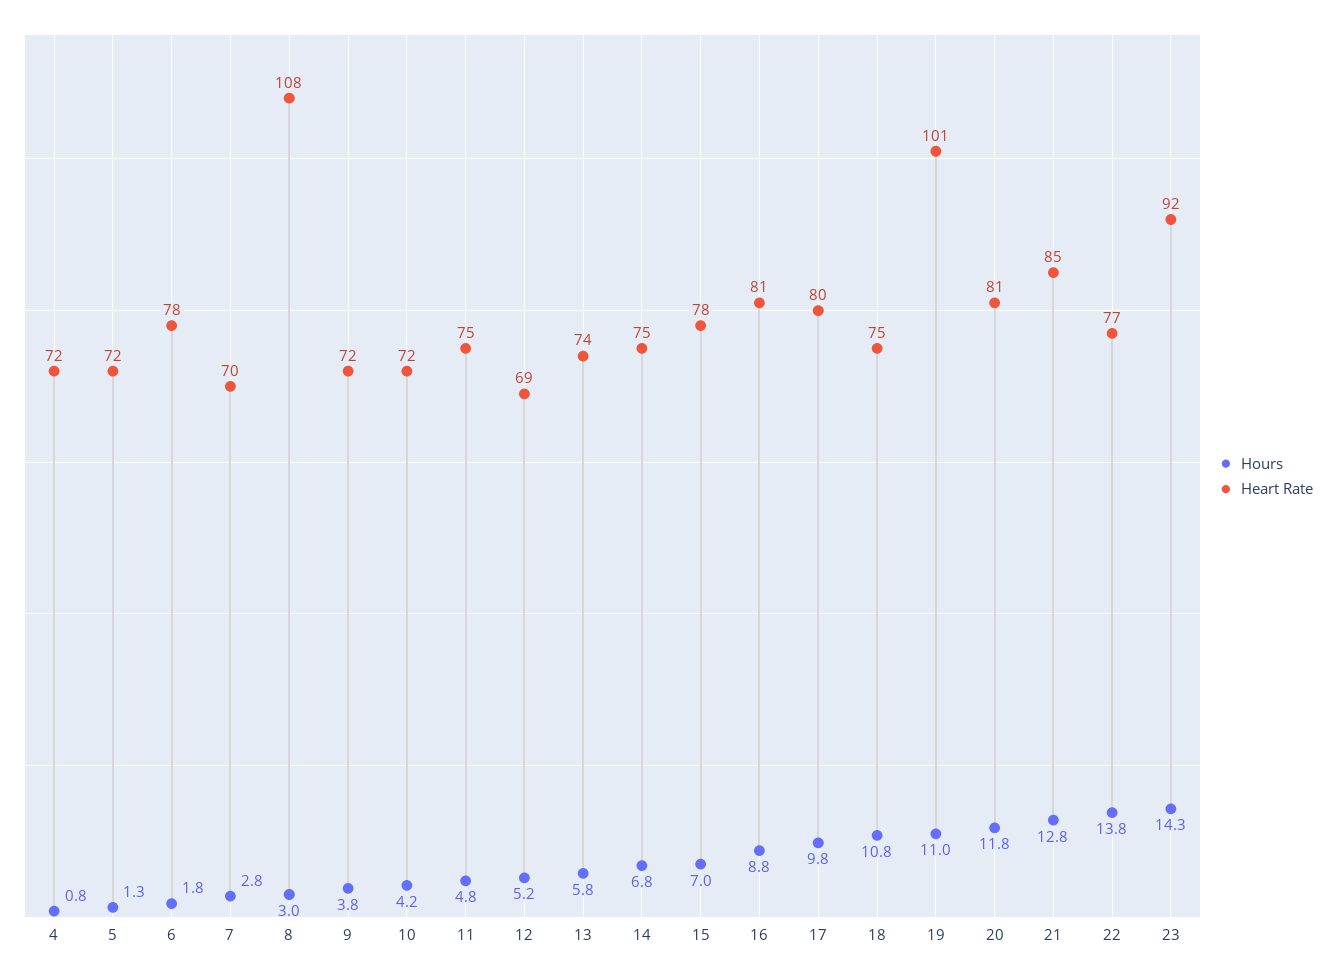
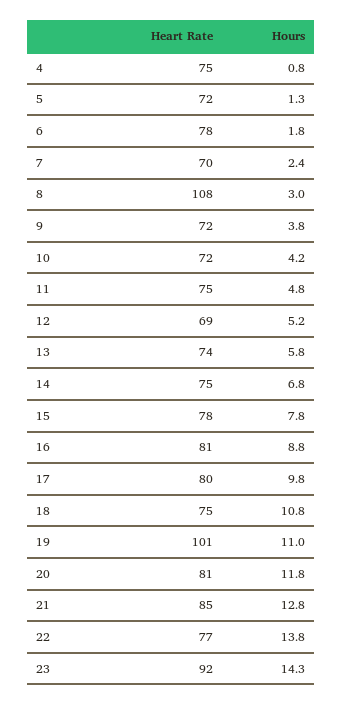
Heart Rate, 4: 72 -> 75
Hours, 7: 2.8 -> 2.4
Hours, 15: 7 -> 7.8

